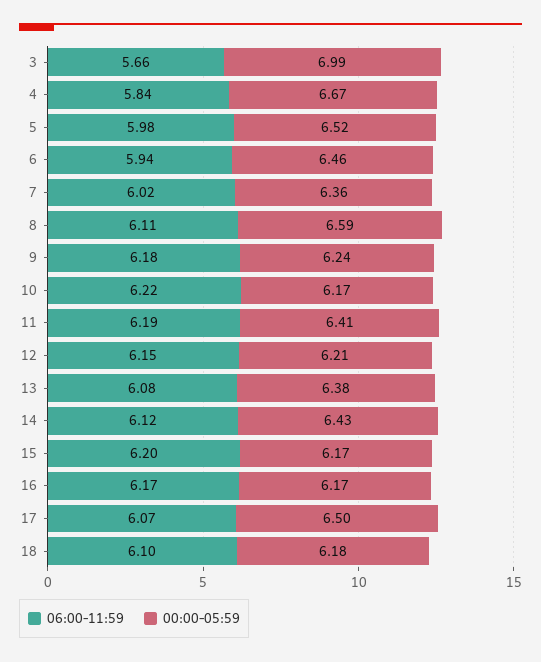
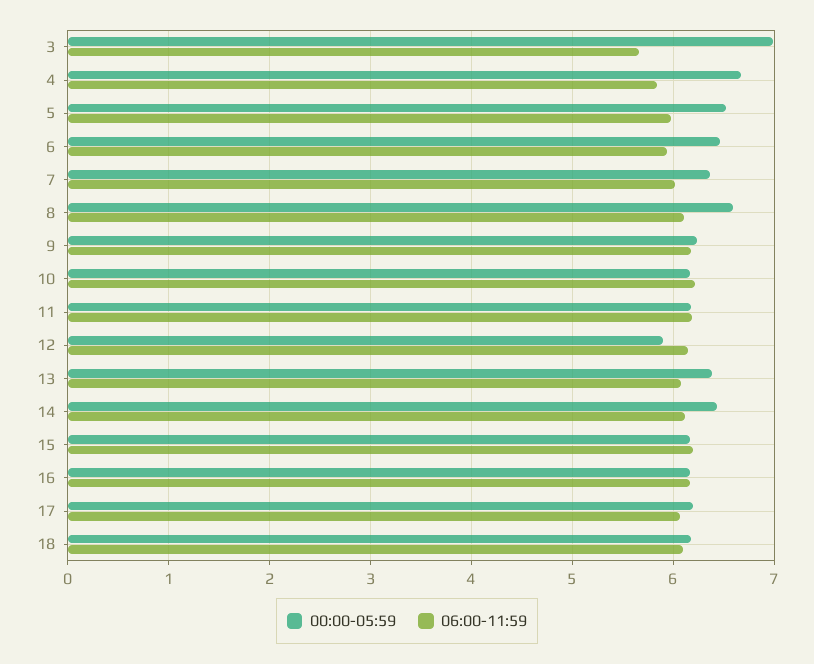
00:00-05:59, 11: 6.41 -> 6.2
00:00-05:59, 12: 6.21 -> 5.9
00:00-05:59, 17: 6.5 -> 6.2

